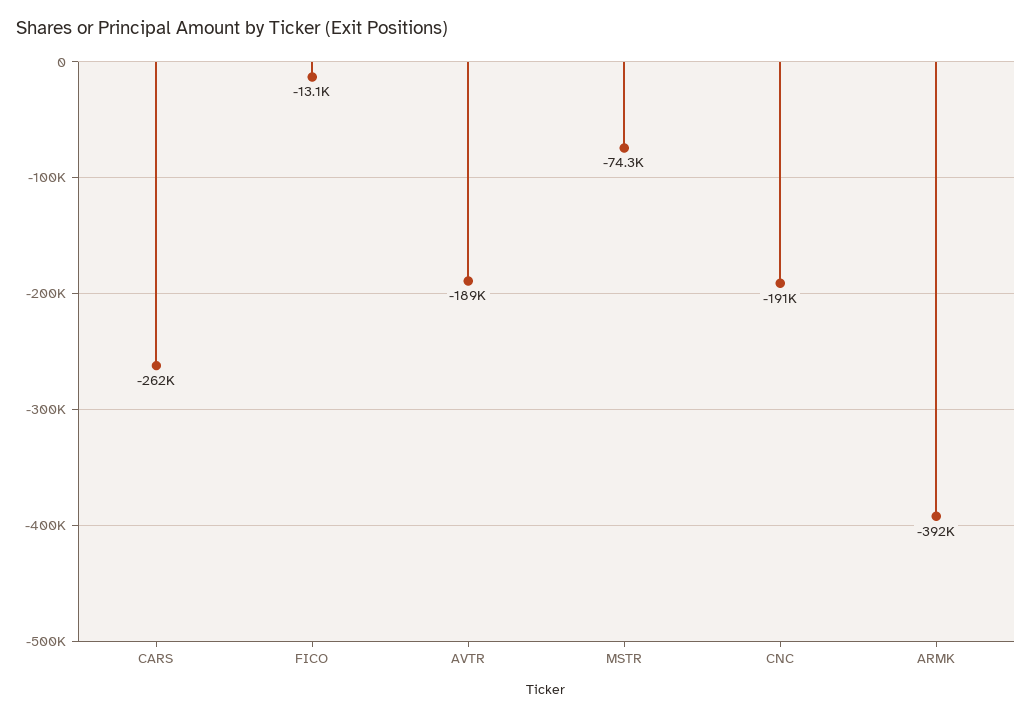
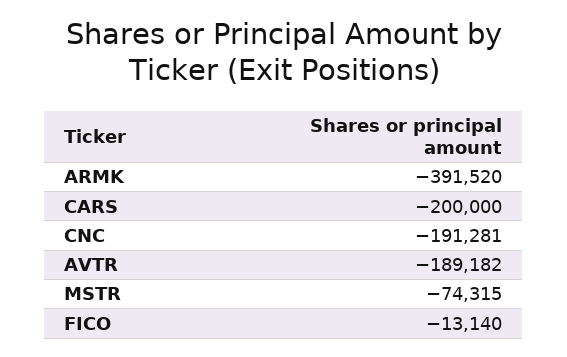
CARS: -262000 -> -200000

